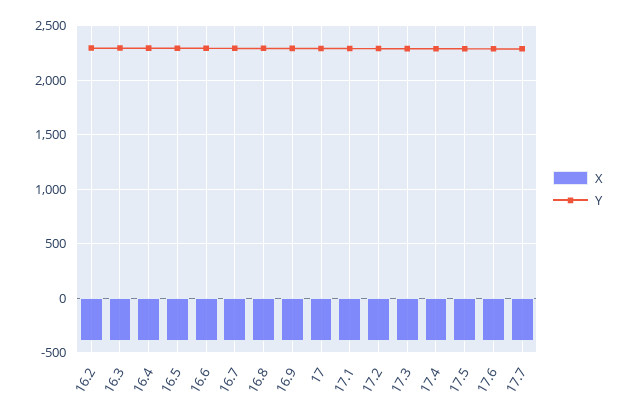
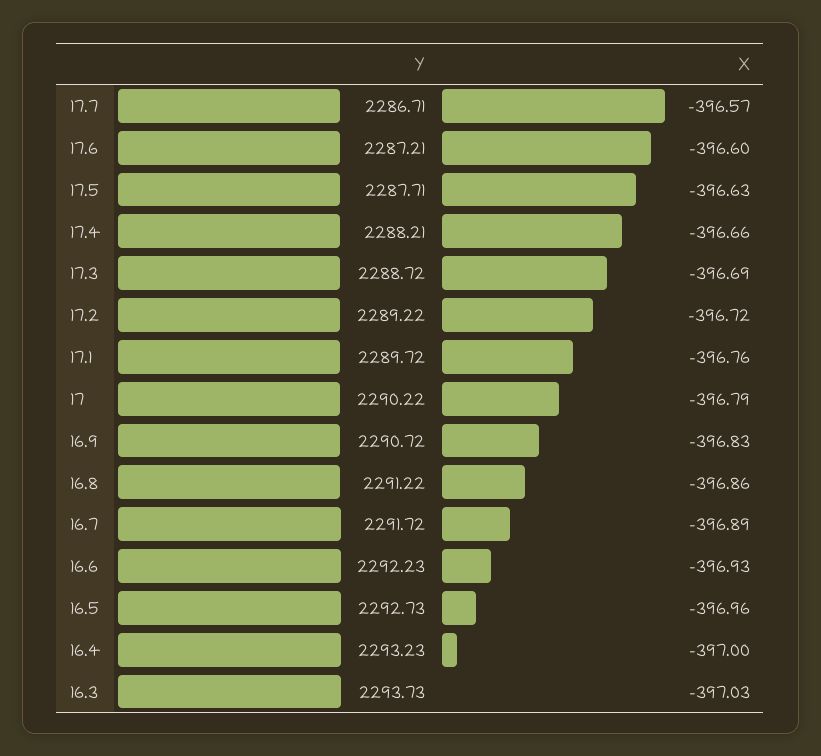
X, 16.2: -400 -> none
Y, 16.2: 2300 -> none

